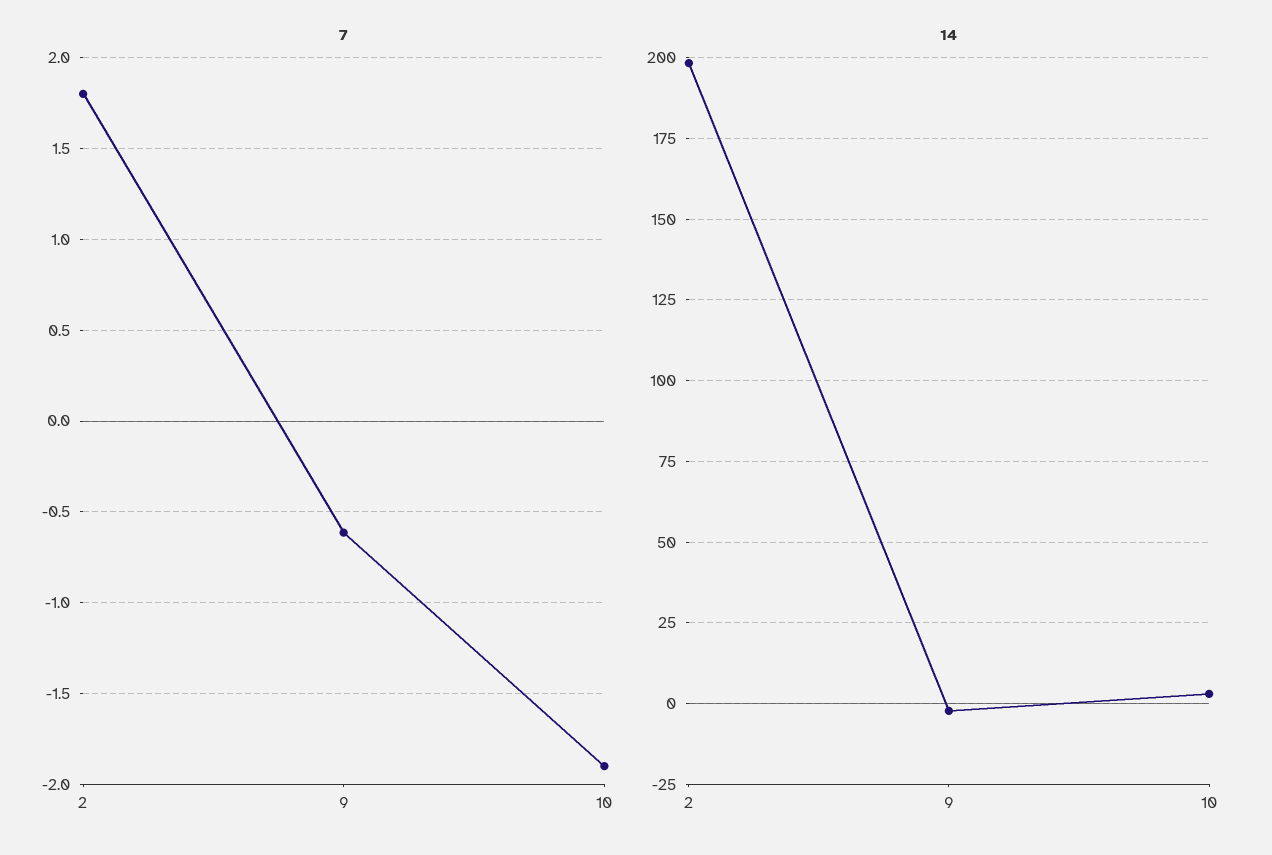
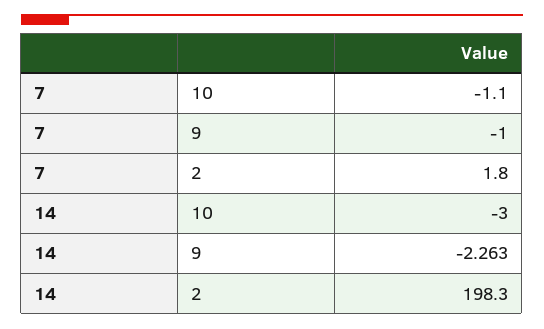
7, 9: -0.6 -> -1
7, 10: -1.9 -> -1.1
14, 10: 2.5 -> -3

